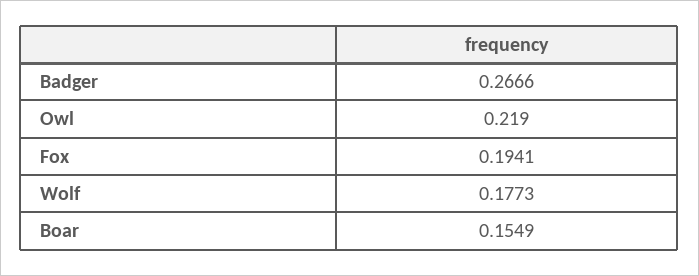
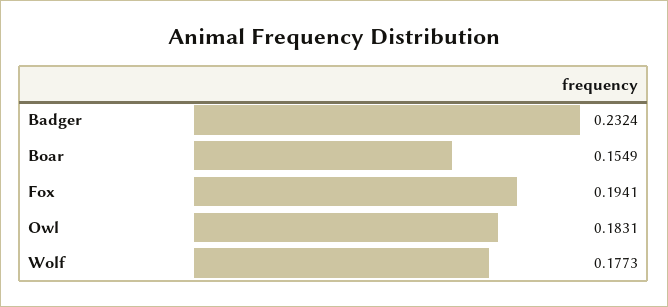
Badger: 0.2666 -> 0.2324
Owl: 0.219 -> 0.1831

